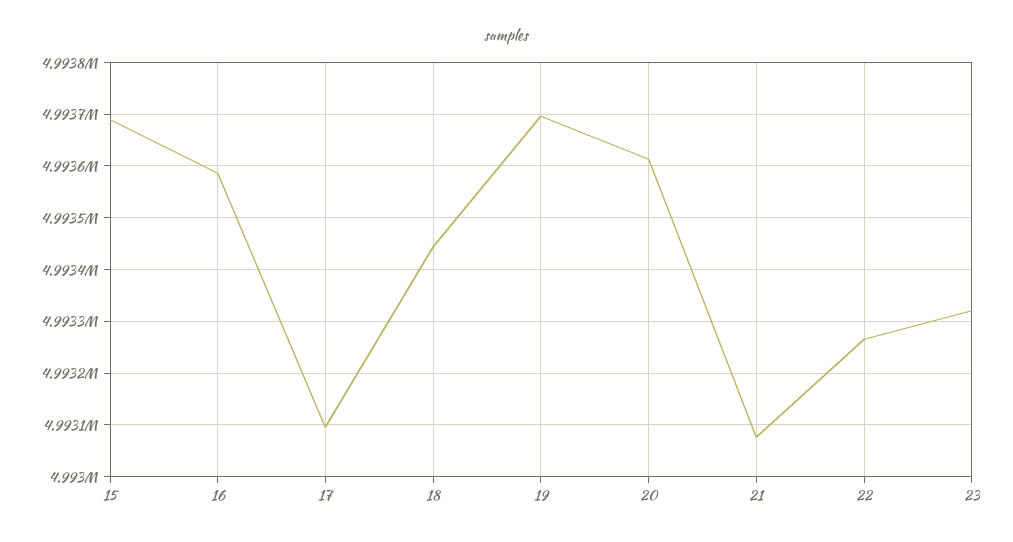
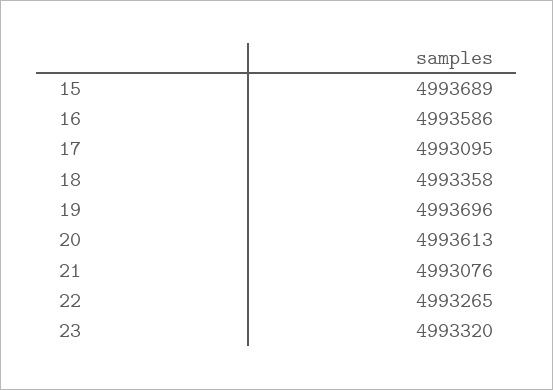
18: 4993440 -> 4993358

